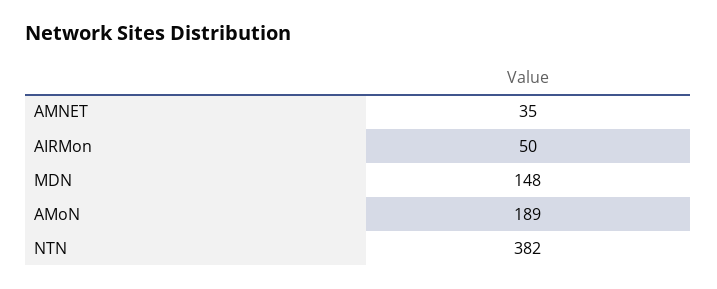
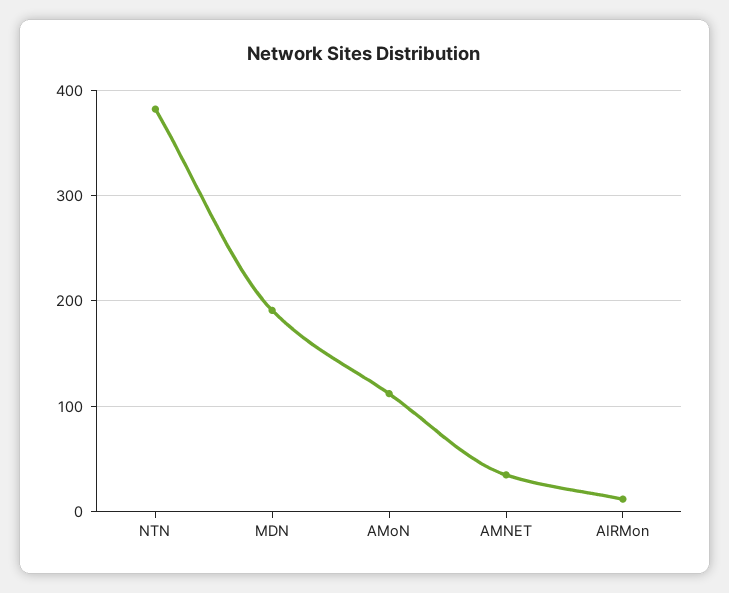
AIRMon: 50 -> 10
MDN: 148 -> 190
AMoN: 189 -> 110

